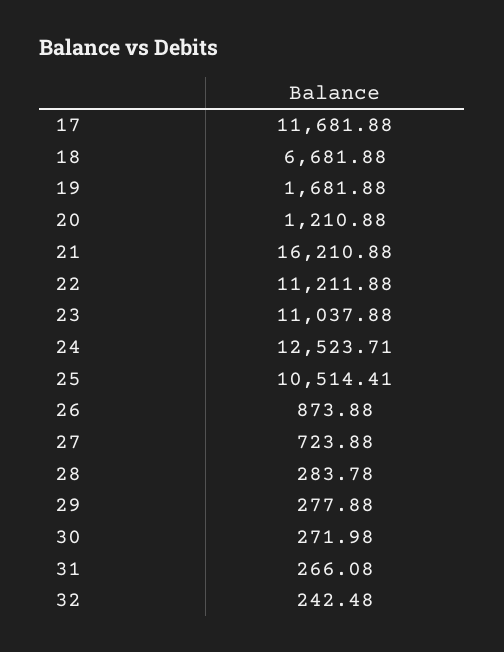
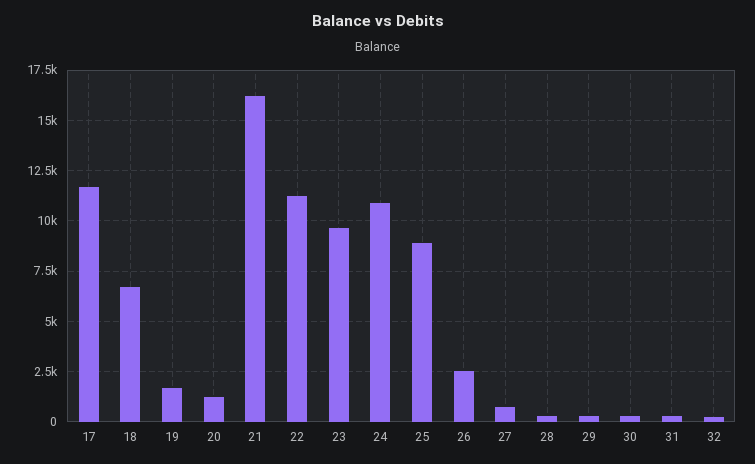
23: 11037.88 -> 9500
24: 12523.71 -> 11000
25: 10514.41 -> 9000
26: 873.88 -> 2500

